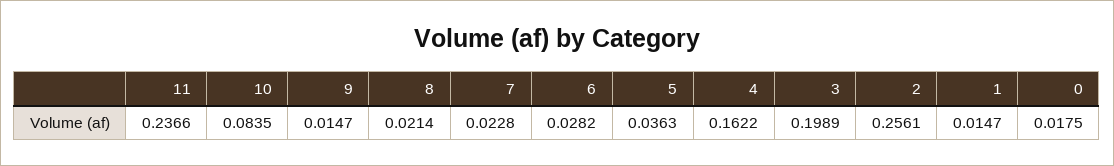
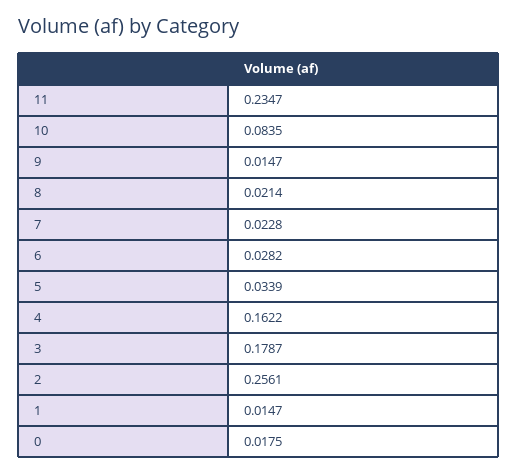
11: 0.2366 -> 0.2347
5: 0.0363 -> 0.0339
3: 0.1989 -> 0.1787

